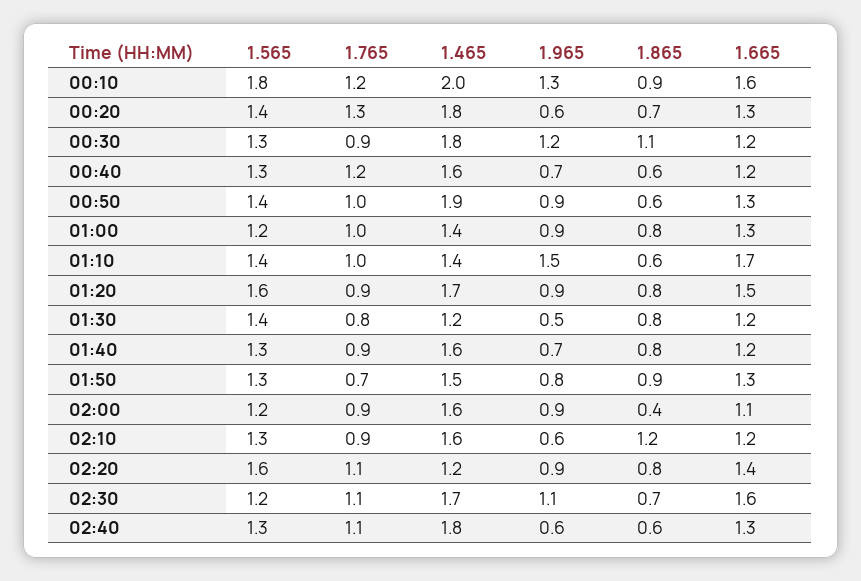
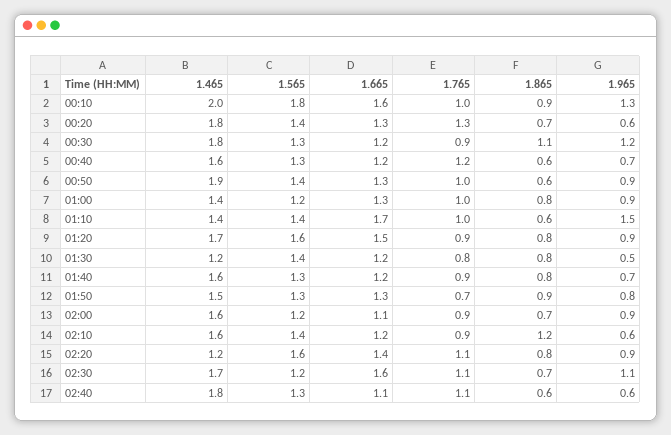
1.765, 00:10: 1.2 -> 1
1.865, 02:00: 0.4 -> 0.7
1.565, 02:10: 1.3 -> 1.4
1.665, 02:40: 1.3 -> 1.1

